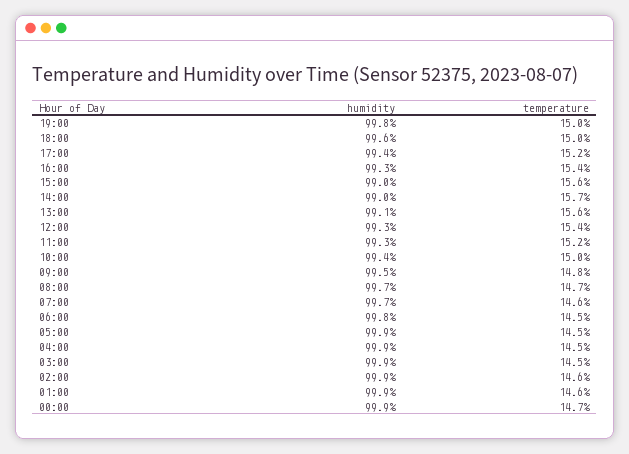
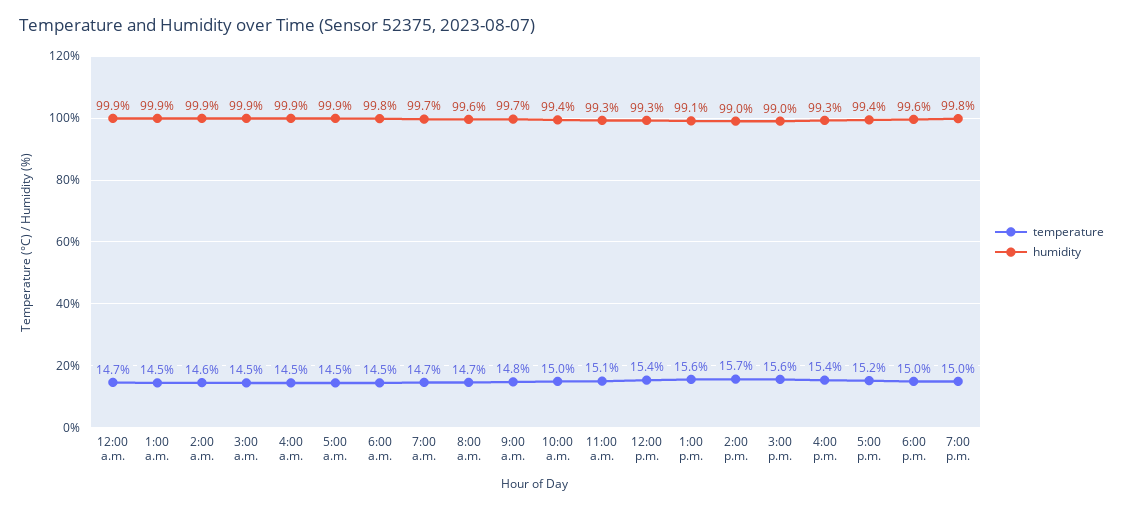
temperature, 11:00: 15.2 -> 15.1
humidity, 09:00: 99.5 -> 99.7
humidity, 08:00: 99.7 -> 99.6
temperature, 07:00: 14.6 -> 14.7
temperature, 01:00: 14.6 -> 14.5

